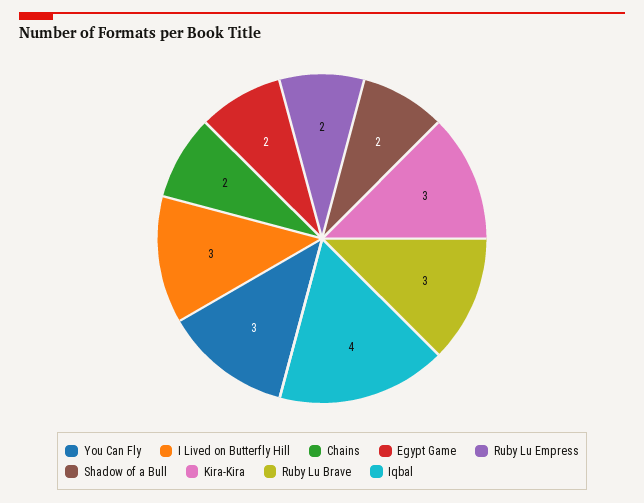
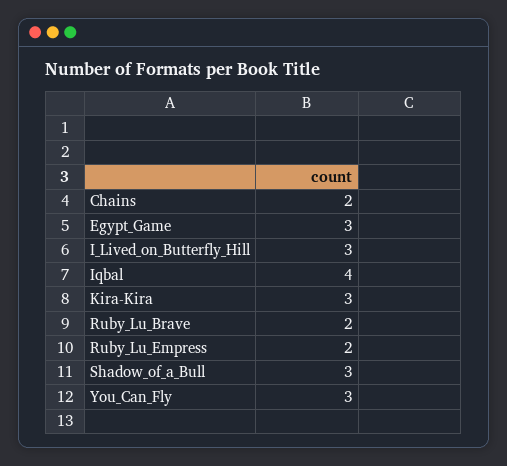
Egypt Game: 2 -> 3
Shadow of a Bull: 2 -> 3
Ruby Lu Brave: 3 -> 2

